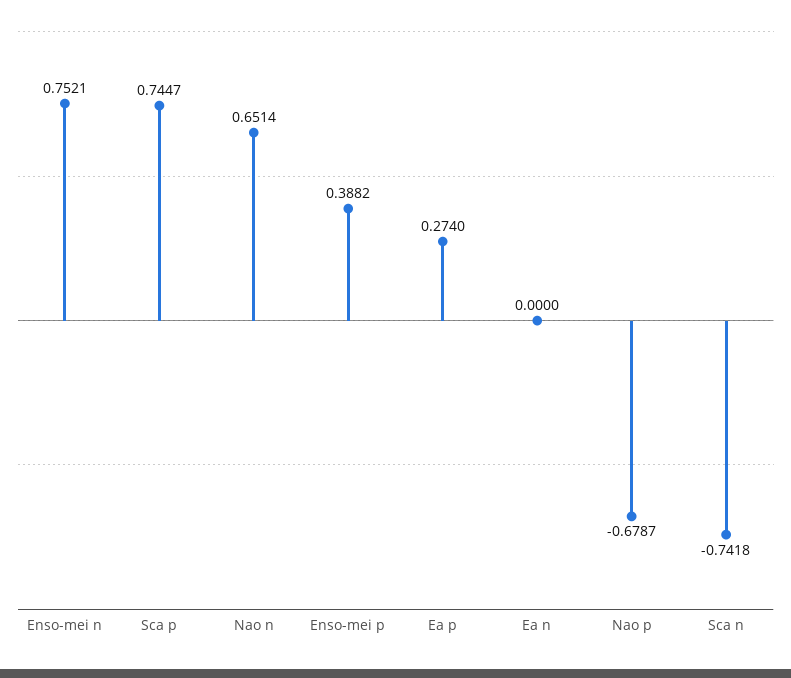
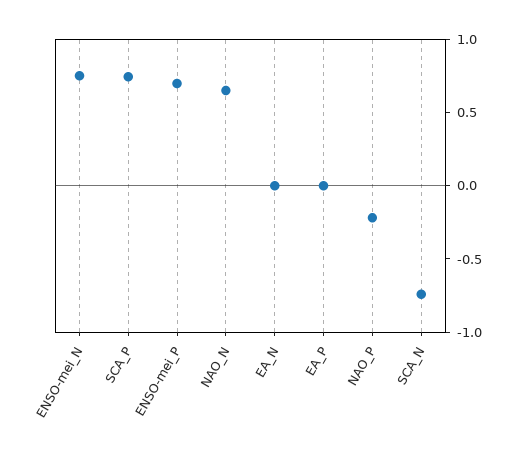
Enso-mei p: 0.3882 -> 0.7
Ea p: 0.274 -> 0
Nao p: -0.6787 -> -0.2

